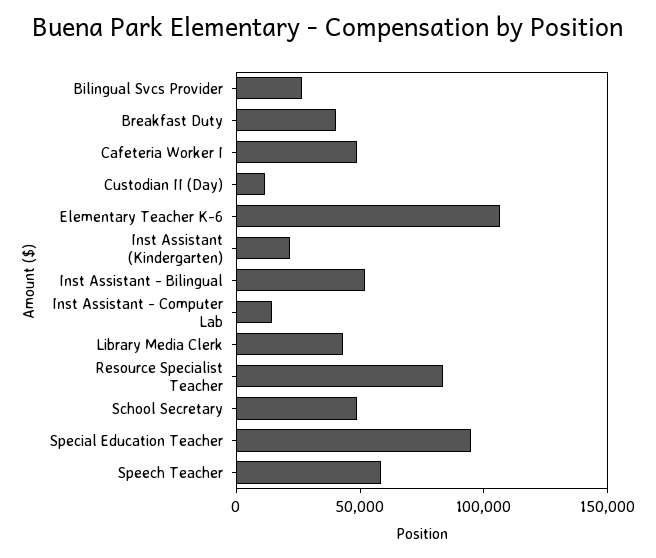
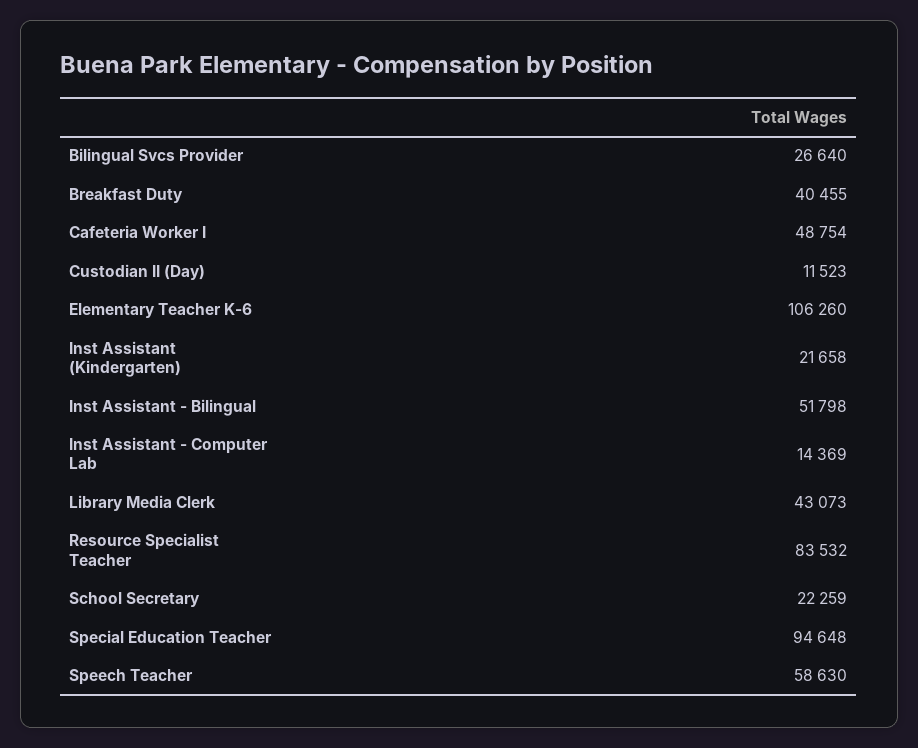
School Secretary: 50000 -> 22259

